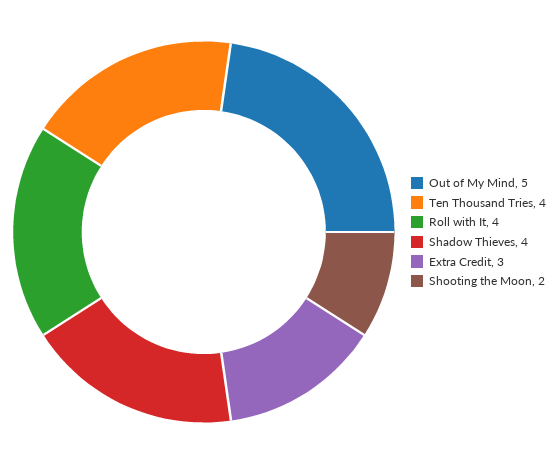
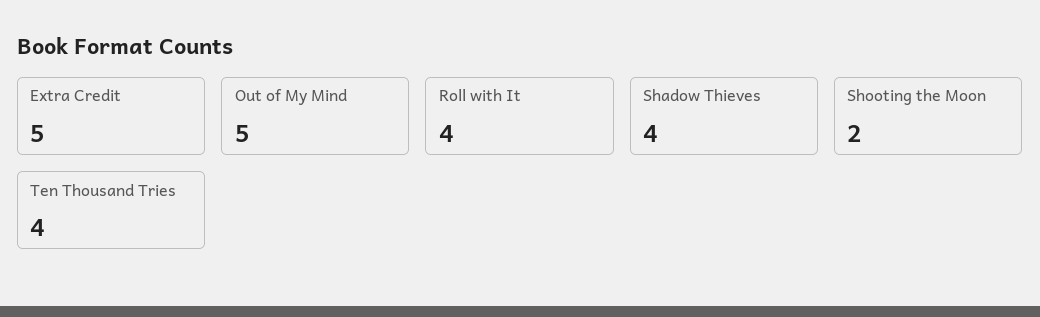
Extra Credit: 3 -> 5

